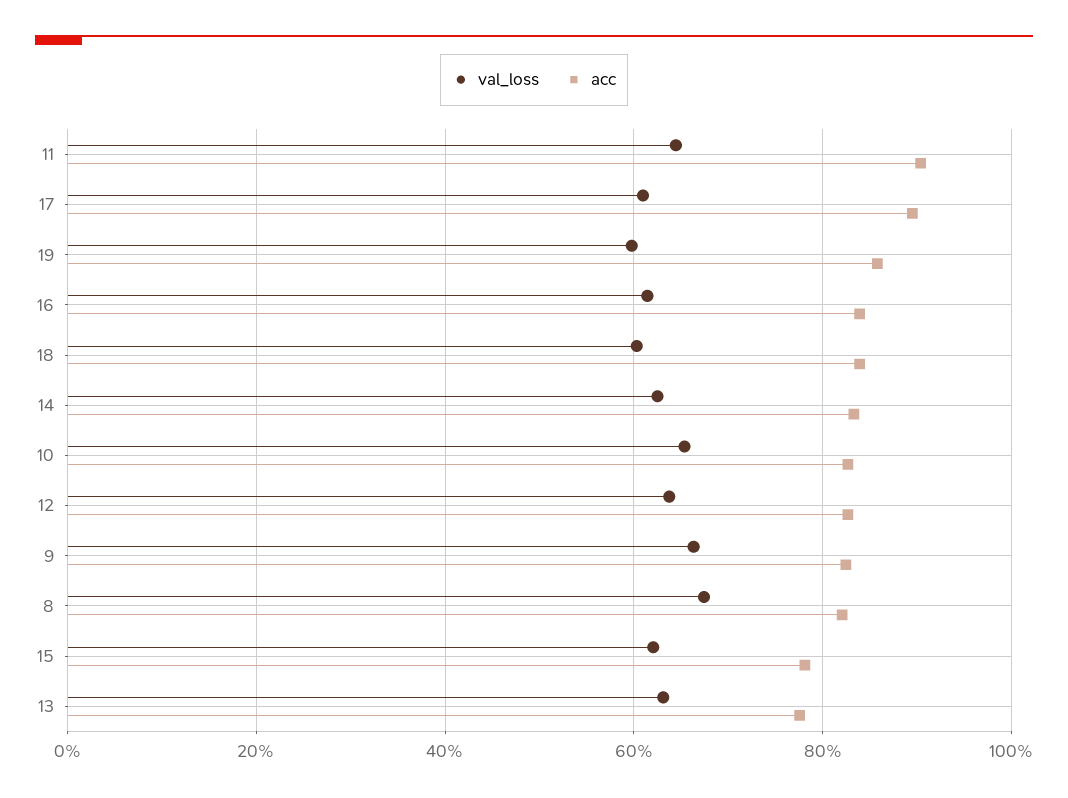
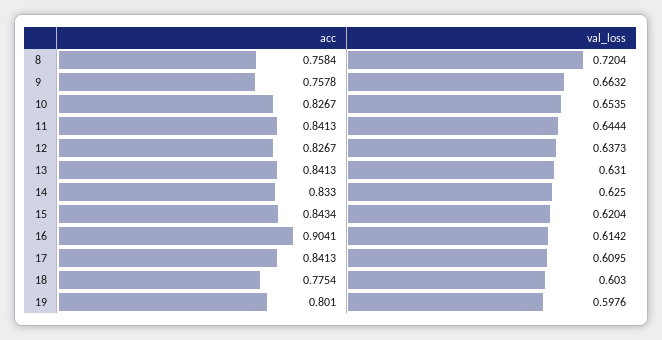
acc, 11: 0.9 -> 0.8413
acc, 17: 0.9 -> 0.8413
acc, 19: 0.86 -> 0.801
acc, 16: 0.84 -> 0.9041
acc, 18: 0.84 -> 0.7754
acc, 9: 0.82 -> 0.7578
val_loss, 8: 0.68 -> 0.7204
acc, 8: 0.82 -> 0.7584
acc, 15: 0.78 -> 0.8434
acc, 13: 0.78 -> 0.8413

